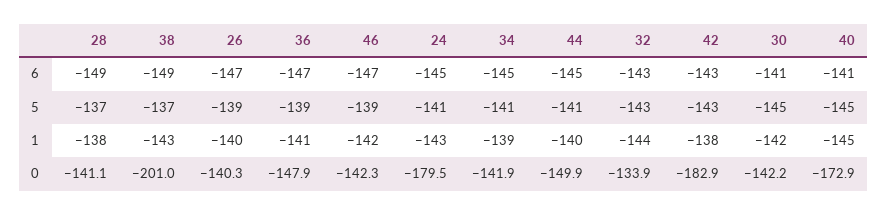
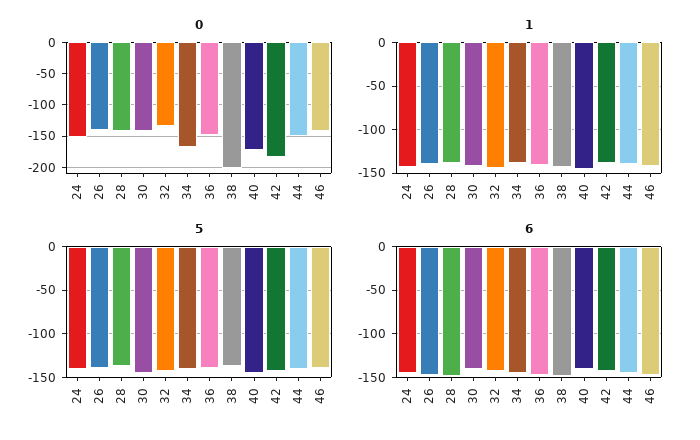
0, 24: -179.5 -> -150
0, 34: -141.9 -> -170

